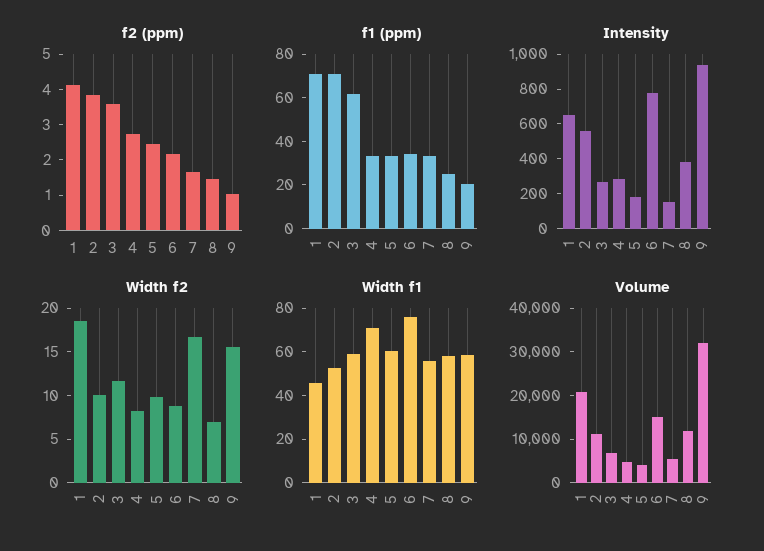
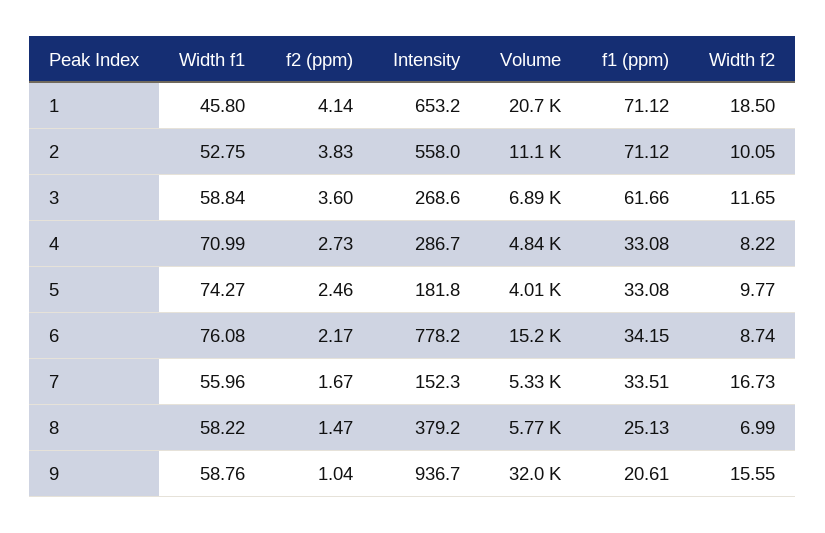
Width f1, 5: 60 -> 74.27
Volume, 8: 12000 -> 5770

